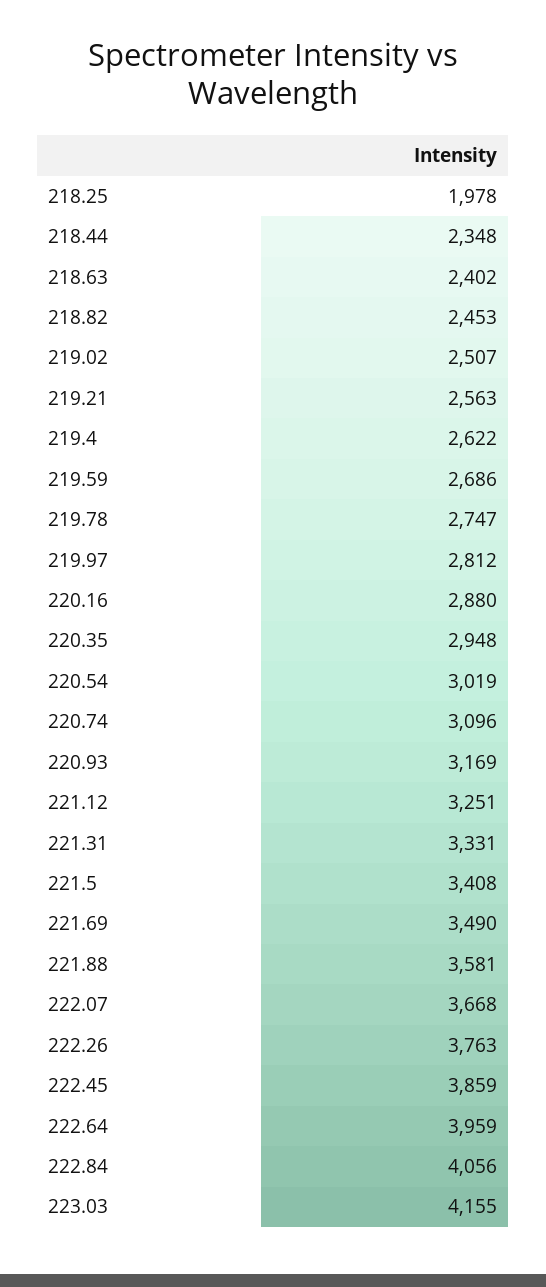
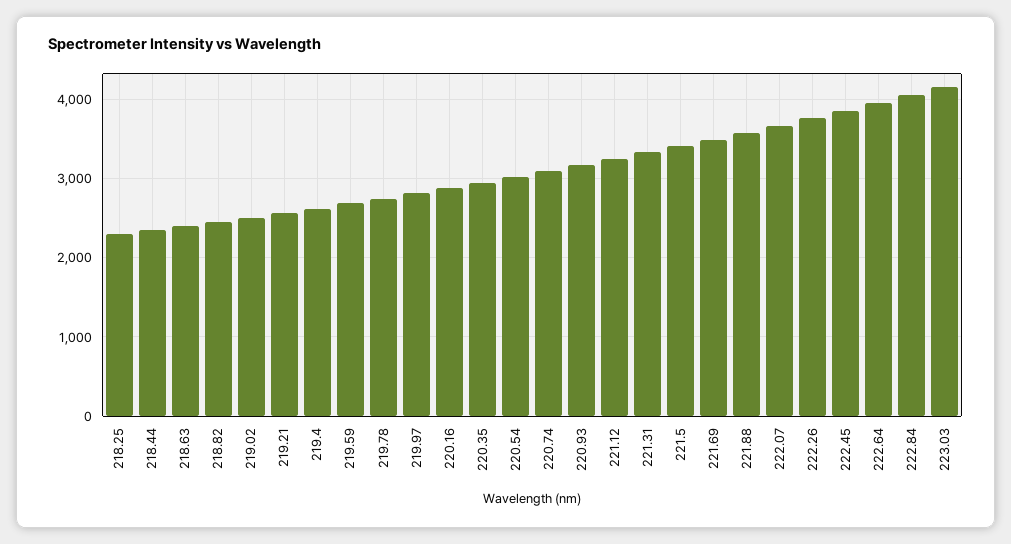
218.25: 1978 -> 2300

